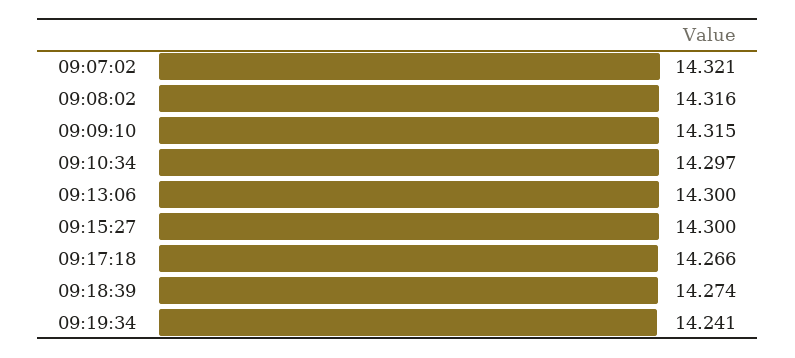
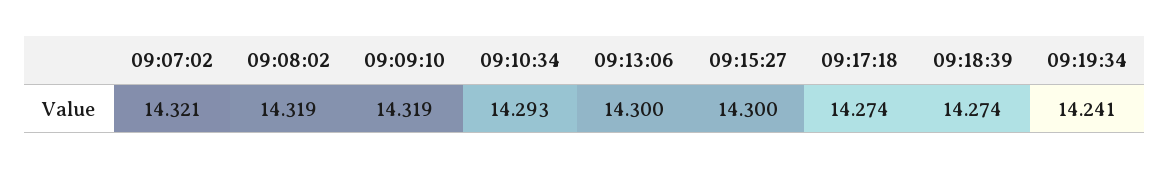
09:08:02: 14.316 -> 14.319
09:09:10: 14.315 -> 14.319
09:10:34: 14.297 -> 14.293
09:17:18: 14.266 -> 14.274

